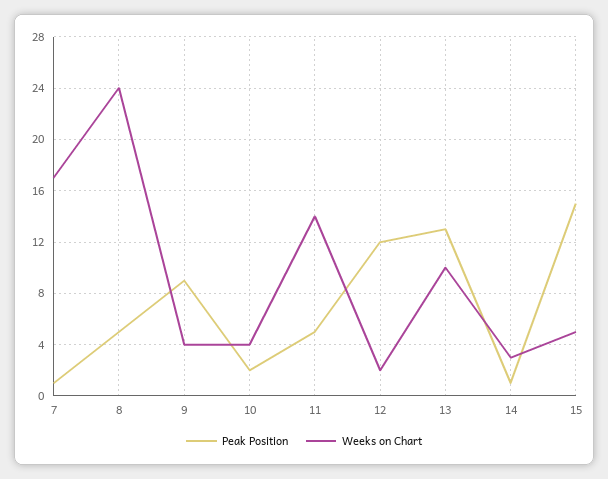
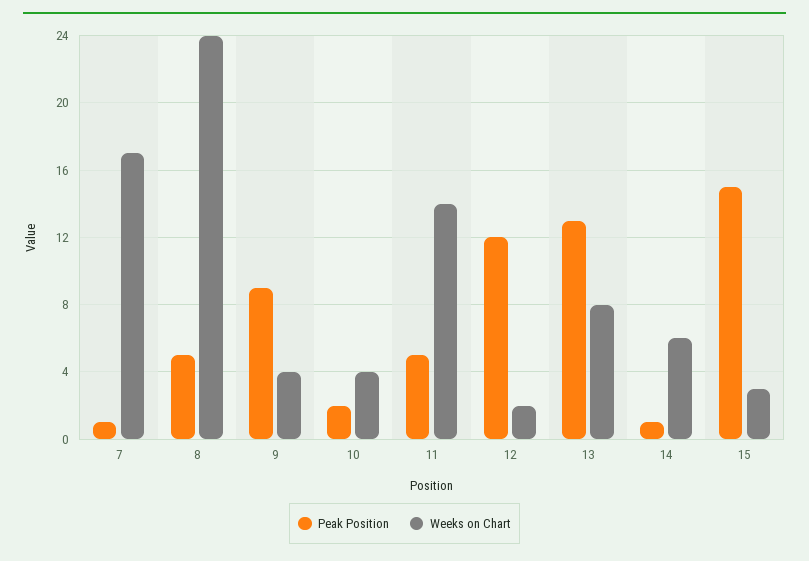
Weeks on Chart, 13: 10 -> 8
Weeks on Chart, 14: 3 -> 6
Weeks on Chart, 15: 5 -> 3

